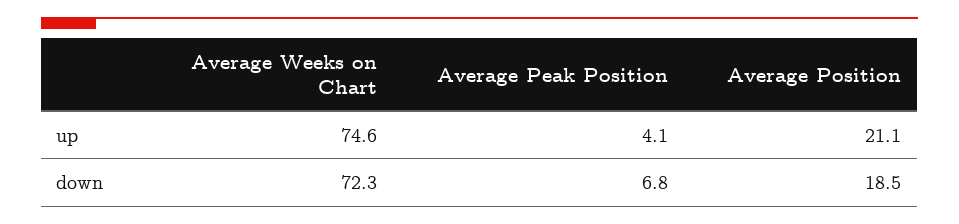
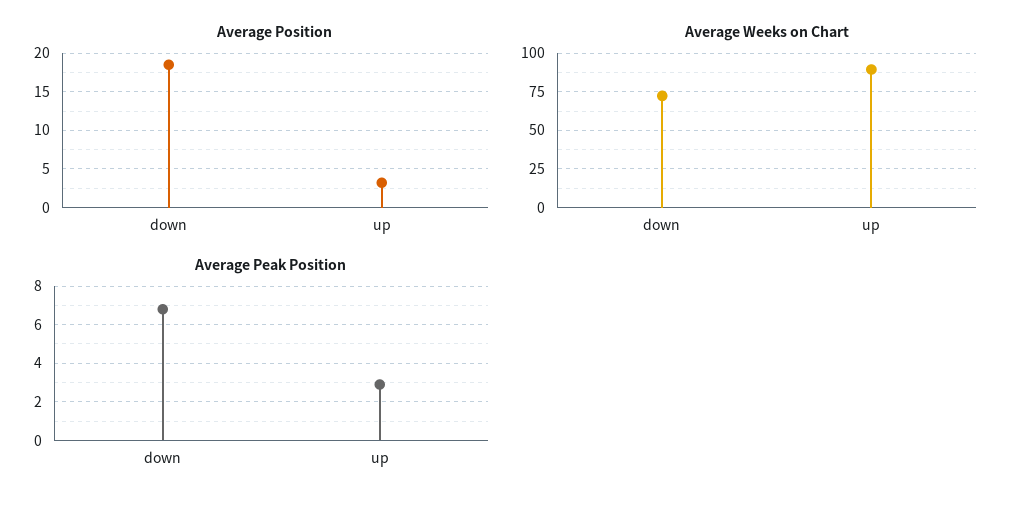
Average Weeks on Chart, up: 74.6 -> 90
Average Peak Position, up: 4.1 -> 3
Average Position, up: 21.1 -> 3

